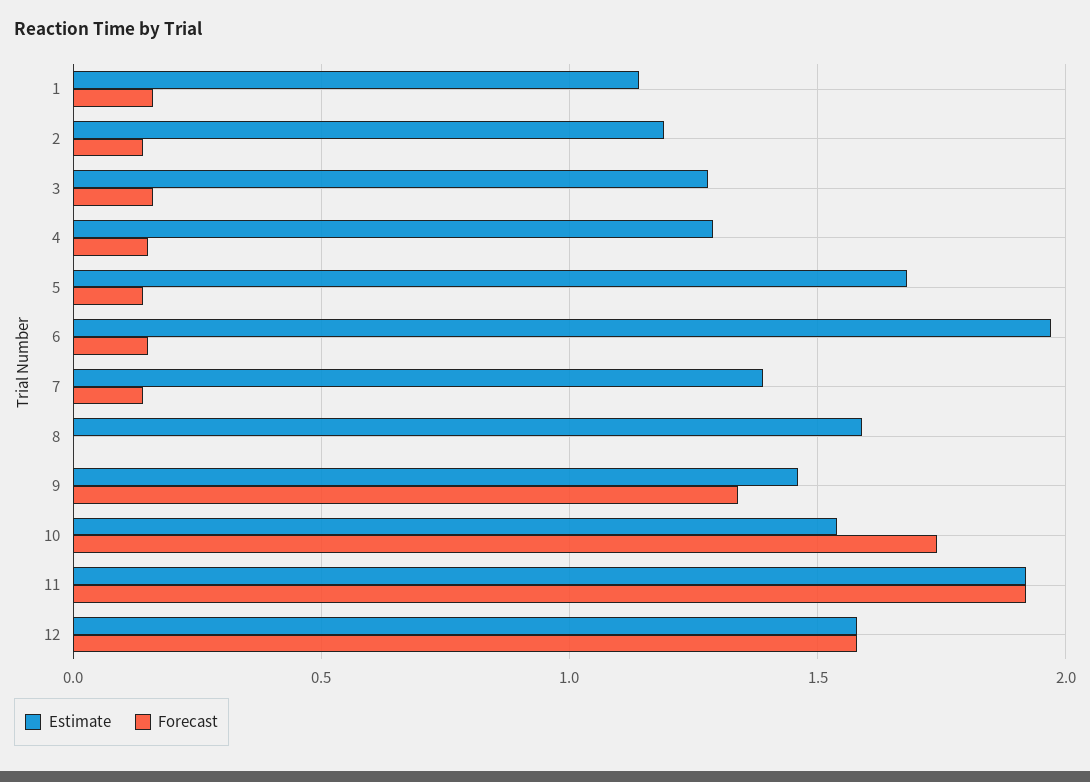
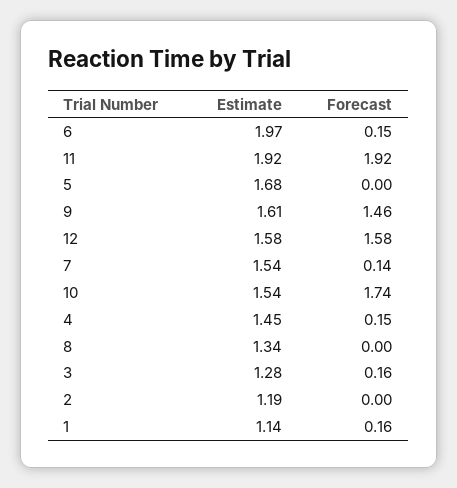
Forecast, 2: 0.15 -> 0
Estimate, 4: 1.3 -> 1.45
Forecast, 5: 0.15 -> 0
Estimate, 7: 1.4 -> 1.54
Estimate, 8: 1.6 -> 1.34
Estimate, 9: 1.45 -> 1.61
Forecast, 9: 1.35 -> 1.46

